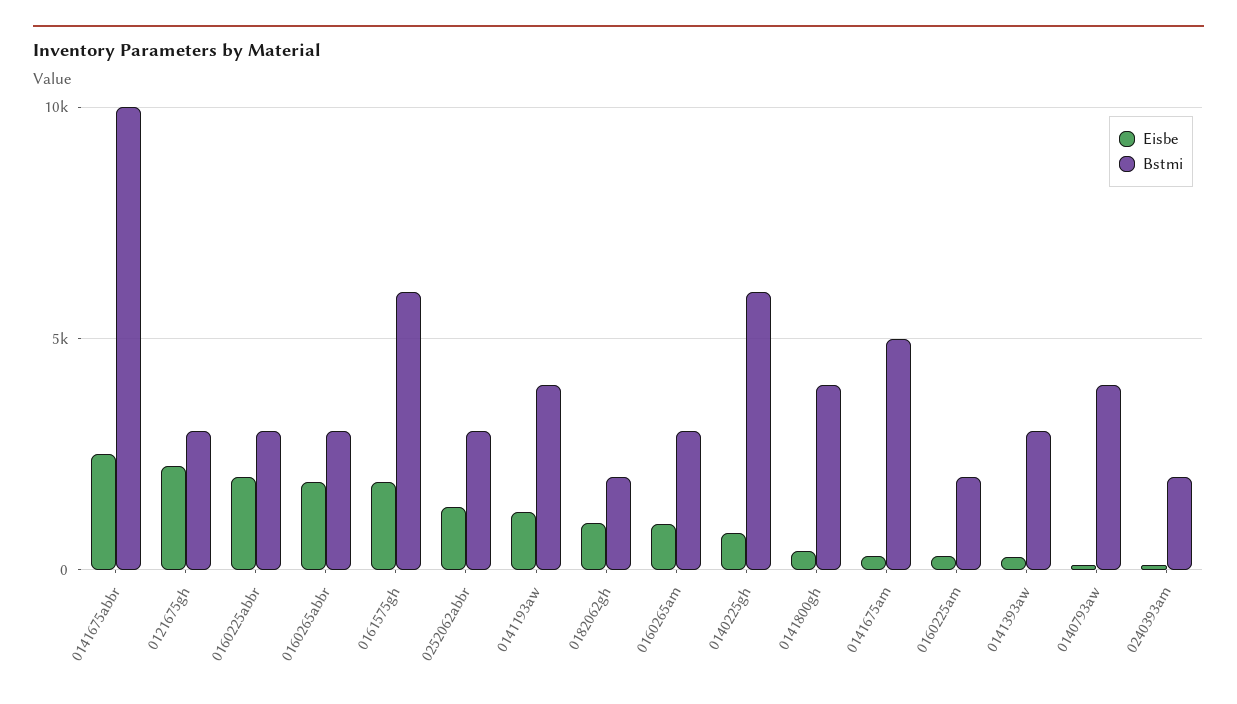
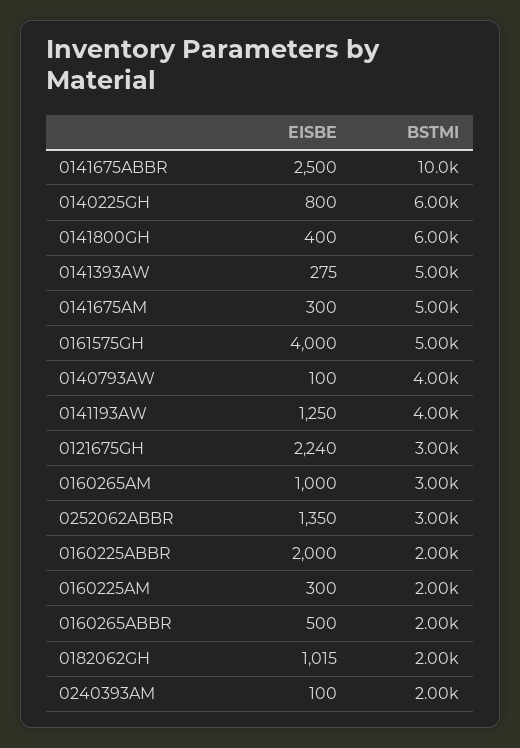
Bstmi, 0160225abbr: 3000 -> 2000
Eisbe, 0160265abbr: 2000 -> 500
Bstmi, 0160265abbr: 3000 -> 2000
Eisbe, 0161575gh: 2000 -> 4000
Bstmi, 0161575gh: 6000 -> 5000
Bstmi, 0141800gh: 4000 -> 6000
Bstmi, 0141393aw: 3000 -> 5000

